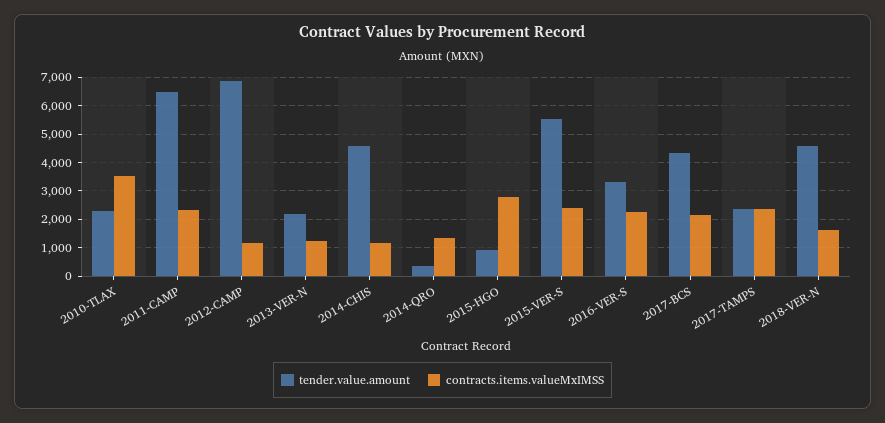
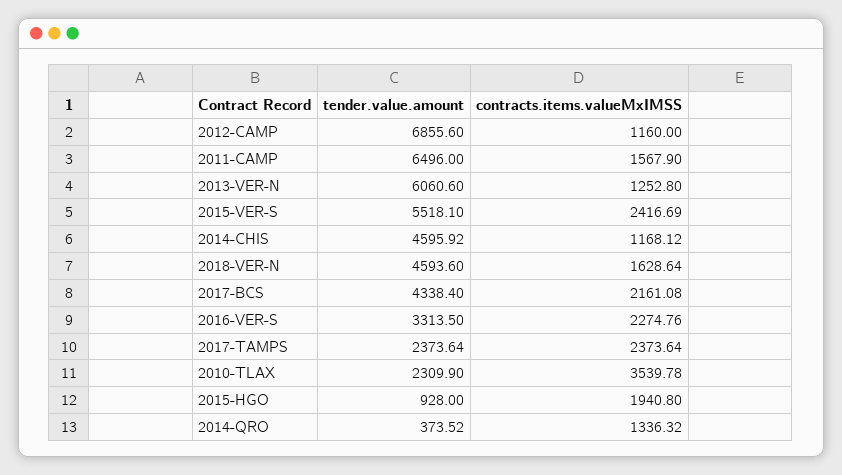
contracts.items.valueMxIMSS, 2011-CAMP: 2250 -> 1567.9
tender.value.amount, 2013-VER-N: 2250 -> 6060.6
contracts.items.valueMxIMSS, 2015-HGO: 2750 -> 1940.8

